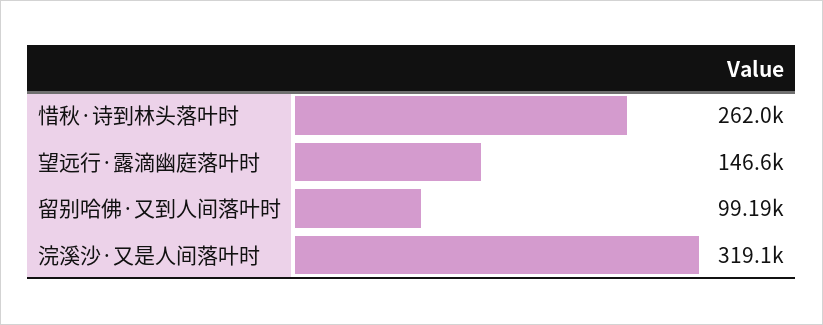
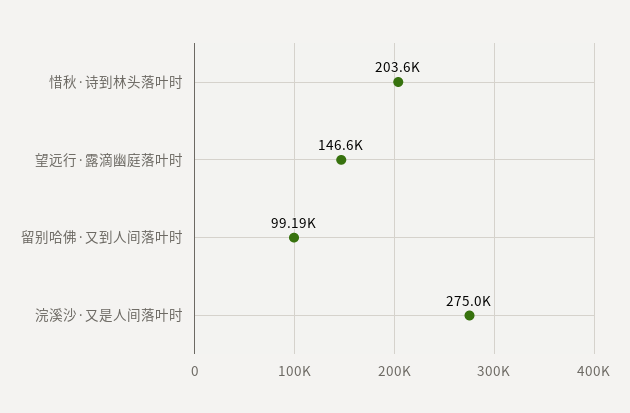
惜秋·诗到林头落叶时: 262000 -> 203600
浣溪沙·又是人间落叶时: 319100 -> 275000

